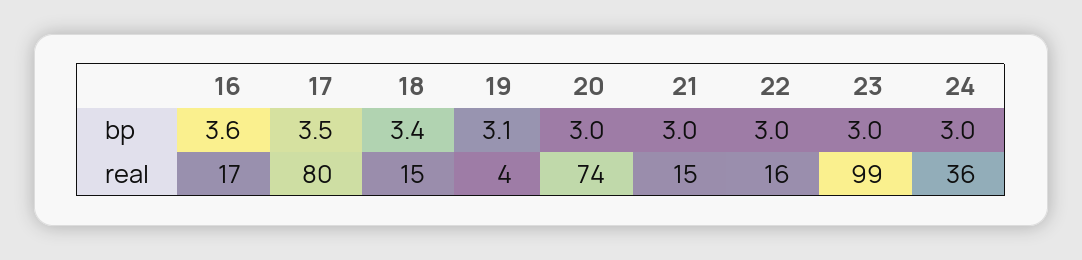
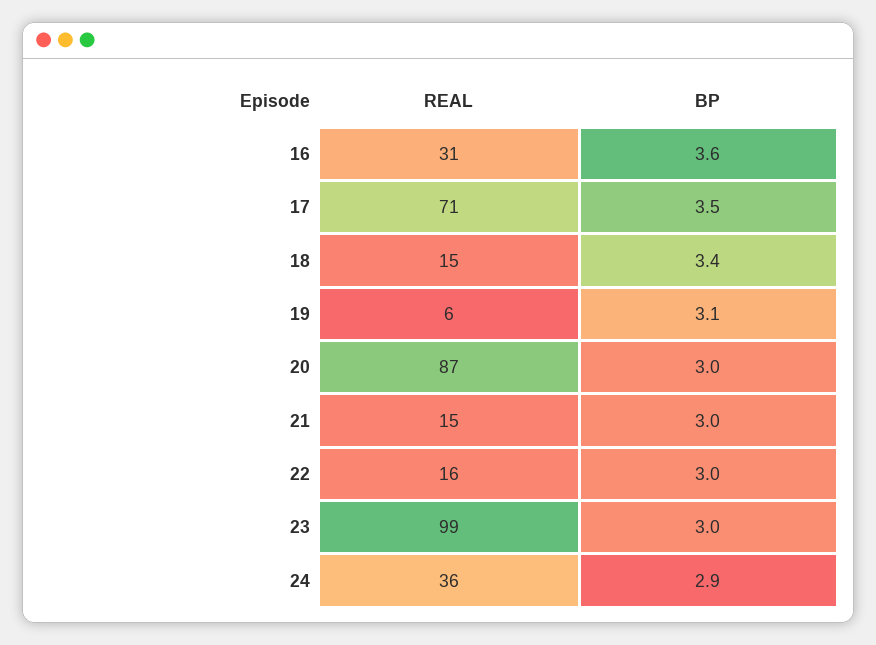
24, bp: 3 -> 2.9
16, real: 17 -> 31
17, real: 80 -> 71
19, real: 4 -> 6
20, real: 74 -> 87

